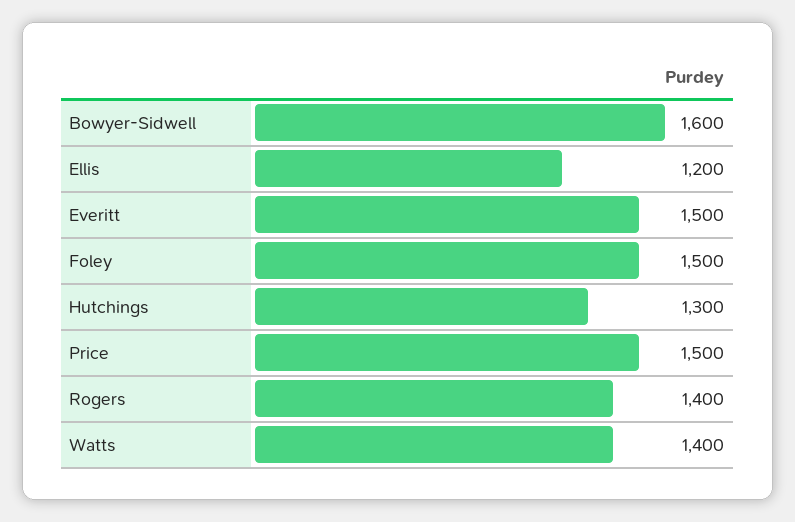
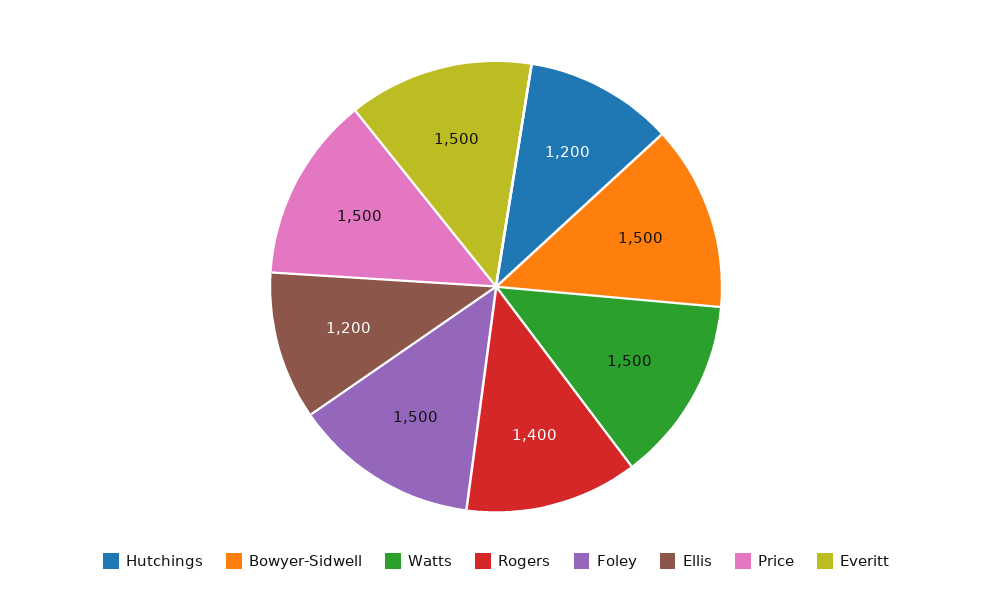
Bowyer-Sidwell: 1600 -> 1500
Hutchings: 1300 -> 1200
Watts: 1400 -> 1500

